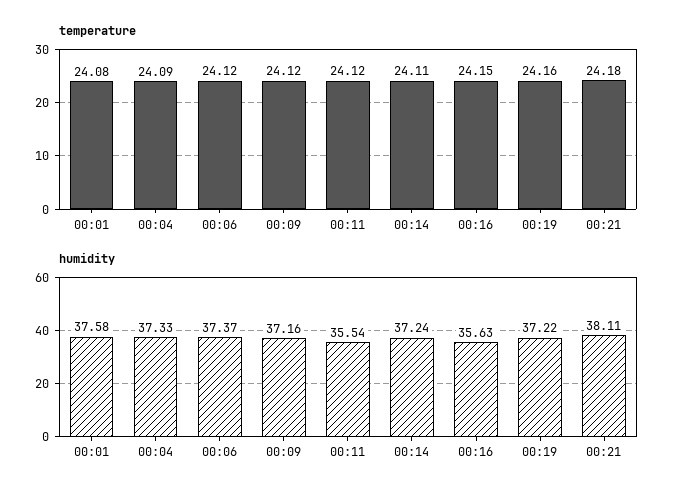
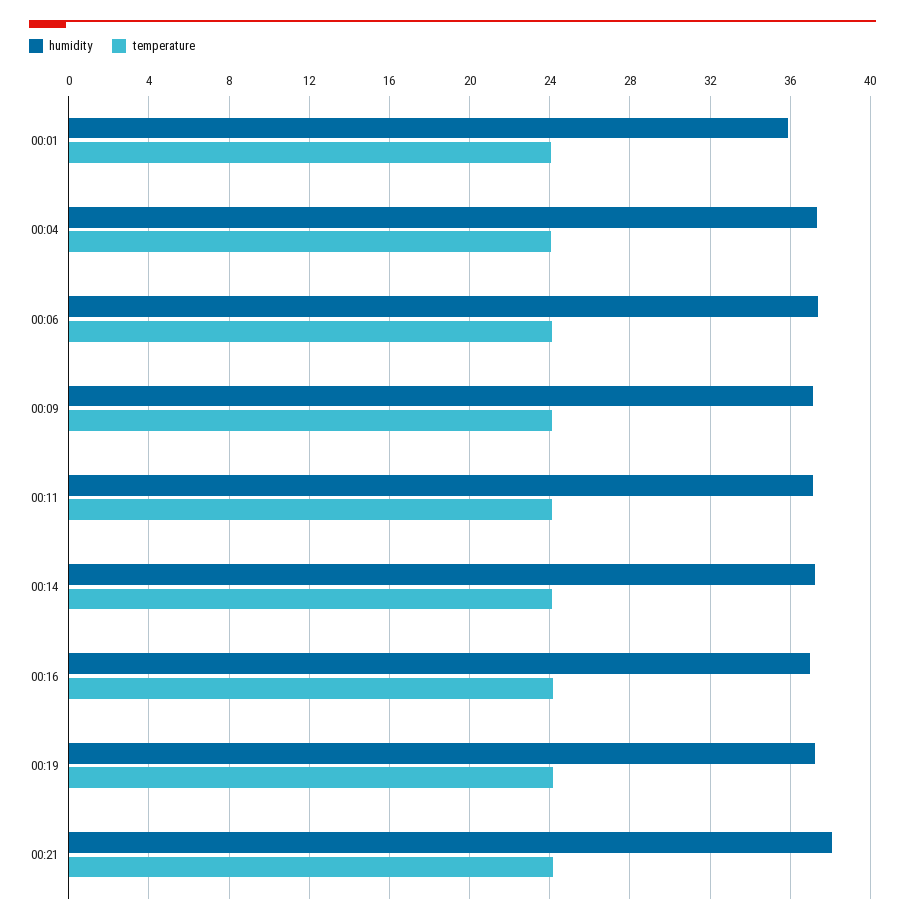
humidity, 00:01: 37.58 -> 36
humidity, 00:11: 35.54 -> 37
humidity, 00:16: 35.63 -> 37

